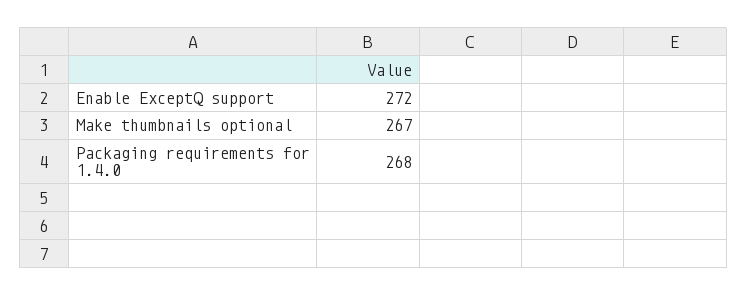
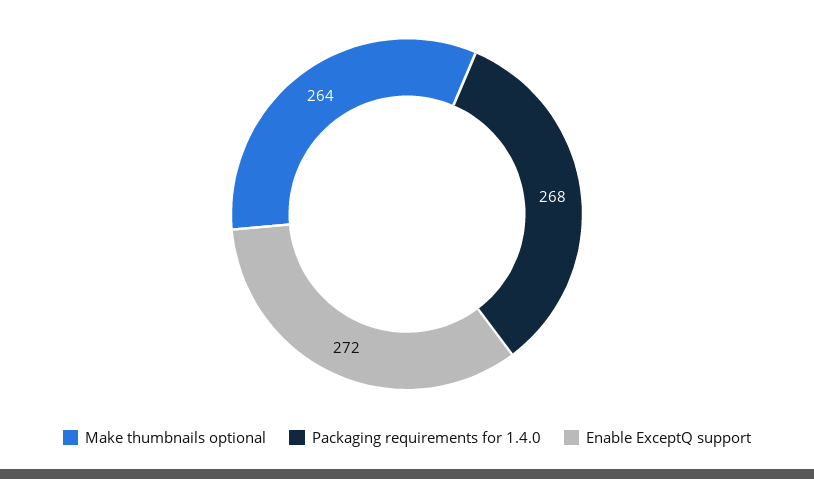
Make thumbnails optional: 267 -> 264

